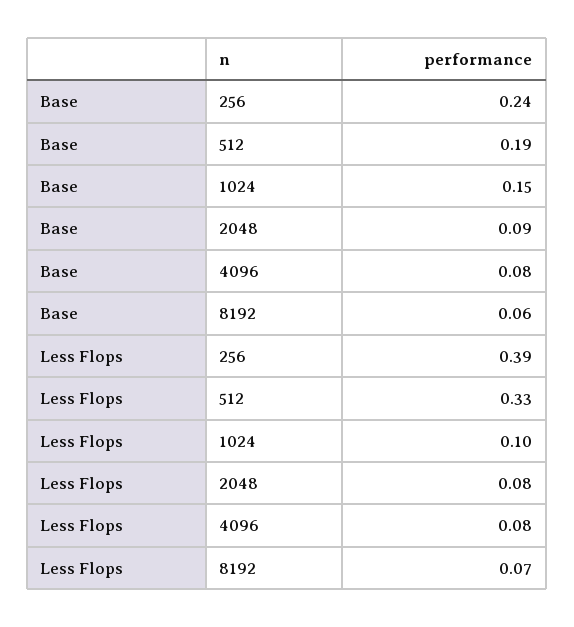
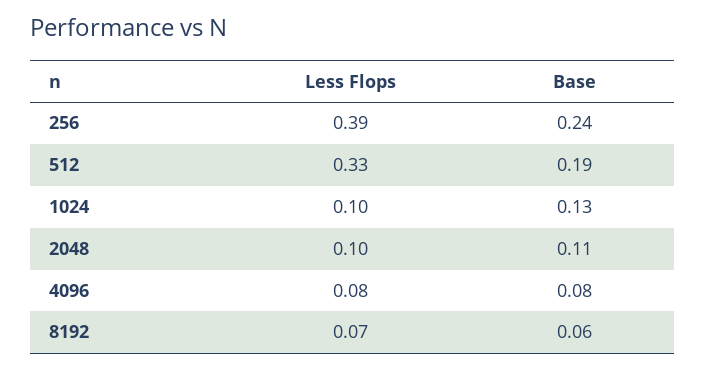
Base, 1024: 0.15 -> 0.13
Base, 2048: 0.09 -> 0.11
Less Flops, 2048: 0.08 -> 0.1

